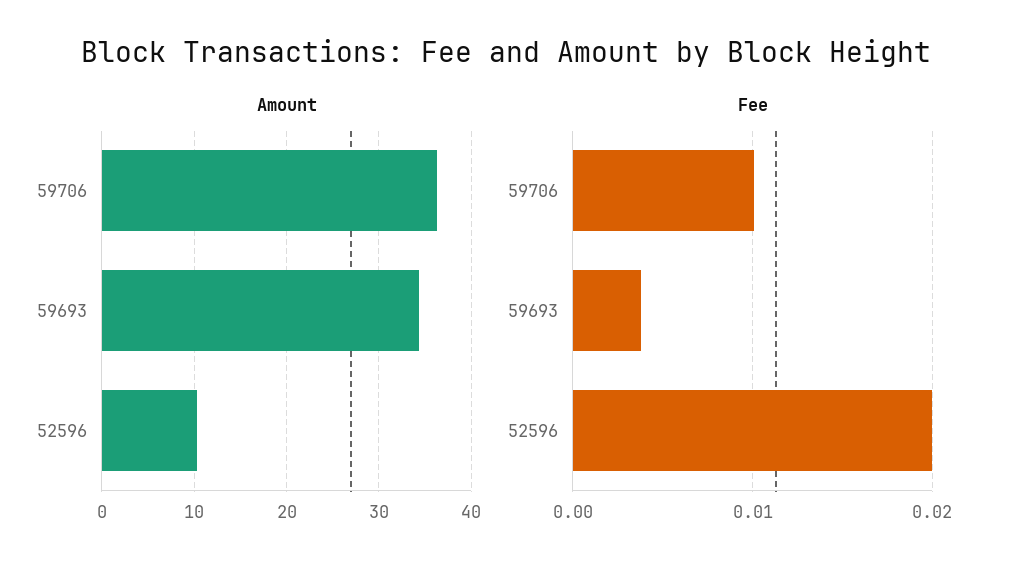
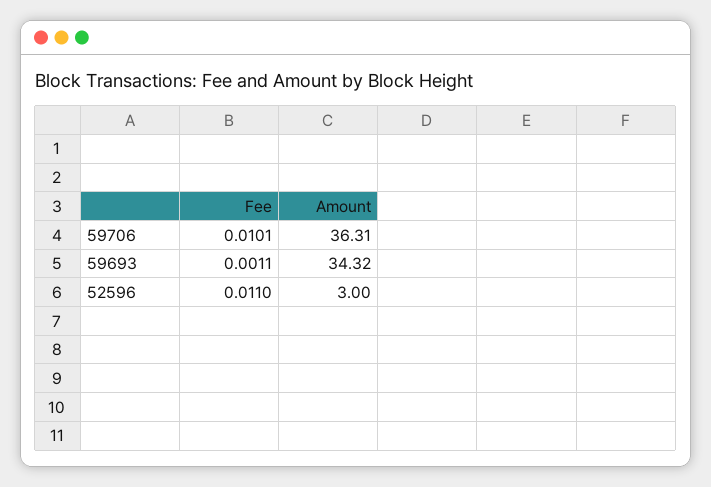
Amount, 52596: 10 -> 3
Fee, 59693: 0.004 -> 0.0011
Fee, 52596: 0.02 -> 0.011

